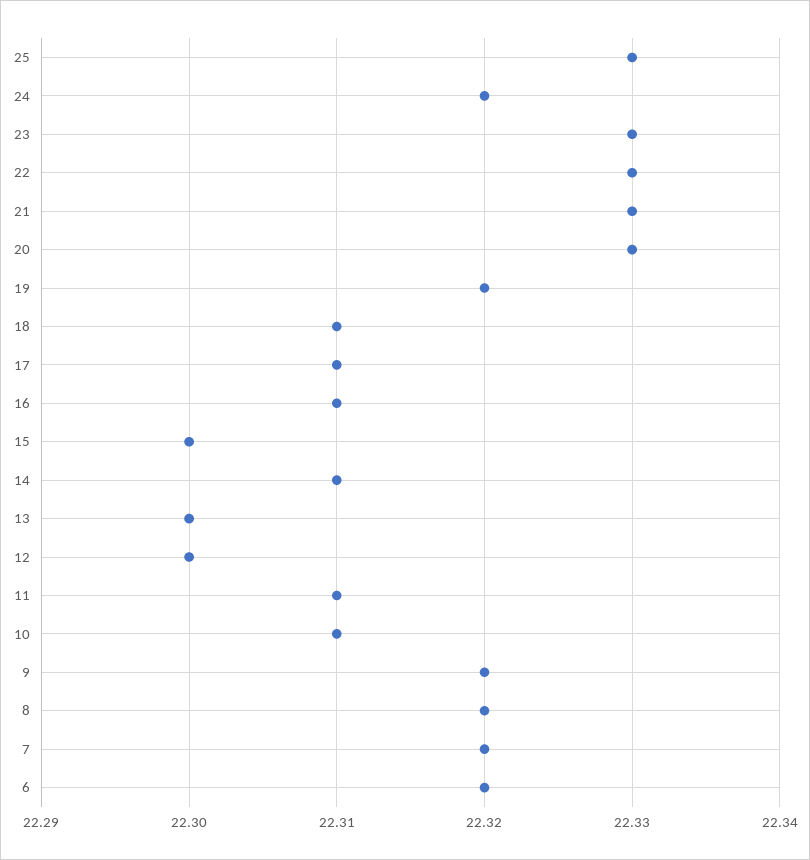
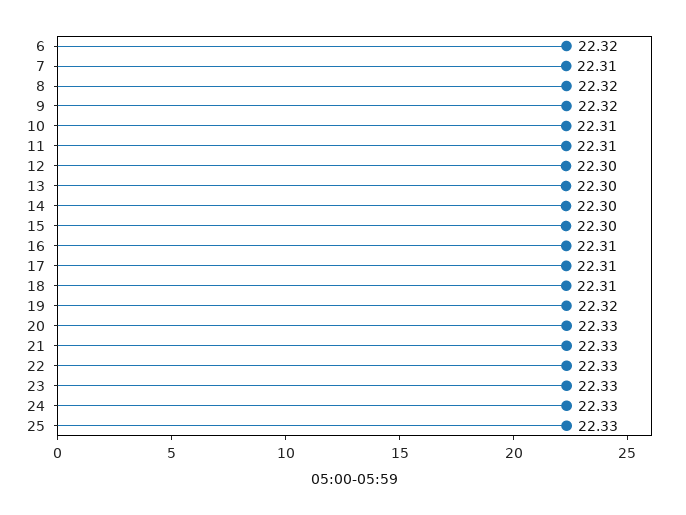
24: 22.32 -> 22.33
14: 22.31 -> 22.3
7: 22.32 -> 22.31

